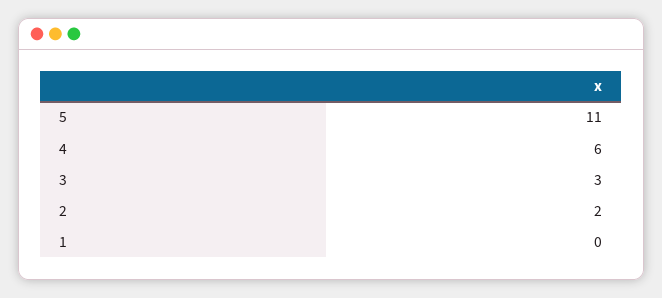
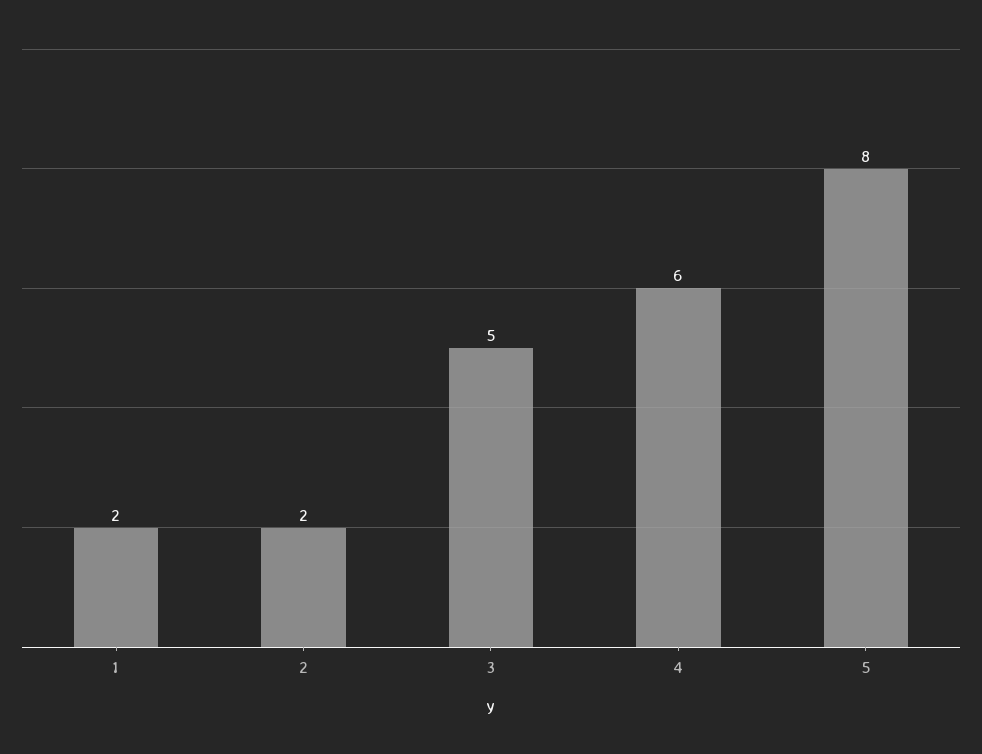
5: 11 -> 8
3: 3 -> 5
1: 0 -> 2

